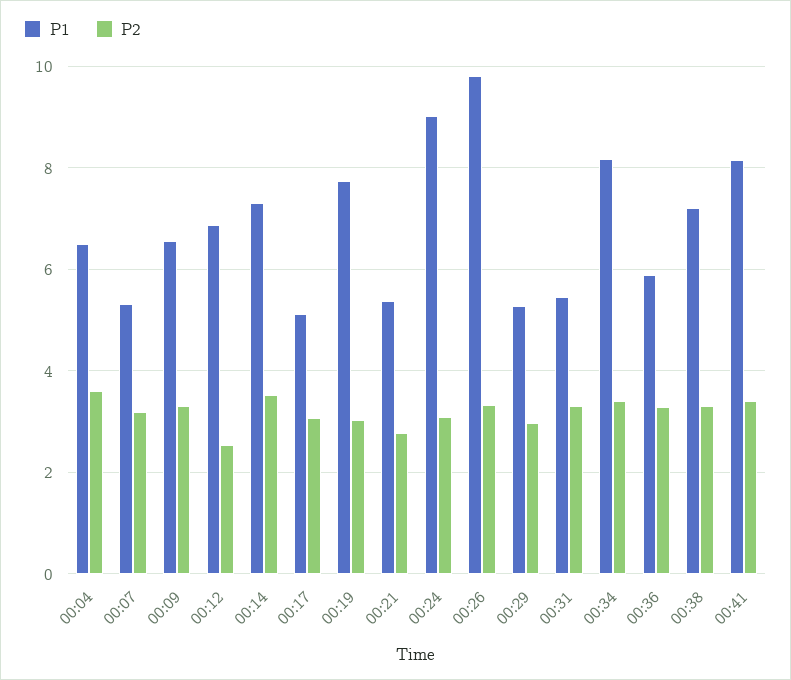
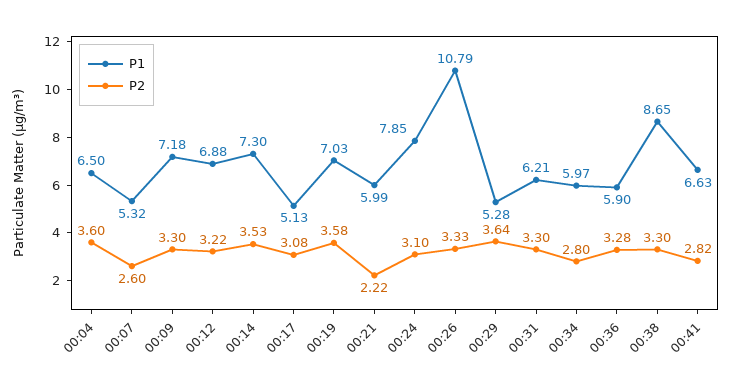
P2, 00:07: 3.2 -> 2.6
P1, 00:09: 6.6 -> 7.18
P2, 00:12: 2.6 -> 3.22
P1, 00:19: 7.8 -> 7.03
P2, 00:19: 3 -> 3.58
P1, 00:21: 5.4 -> 5.99
P2, 00:21: 2.8 -> 2.22
P1, 00:24: 9 -> 7.85
P1, 00:26: 9.8 -> 10.79
P2, 00:29: 3 -> 3.64
P1, 00:31: 5.4 -> 6.21
P1, 00:34: 8.2 -> 5.97
P2, 00:34: 3.4 -> 2.8
P1, 00:38: 7.2 -> 8.65
P1, 00:41: 8.2 -> 6.63
P2, 00:41: 3.4 -> 2.82

